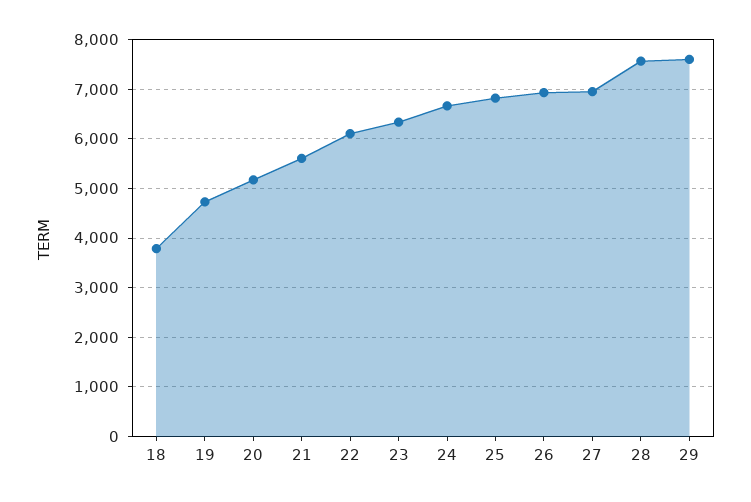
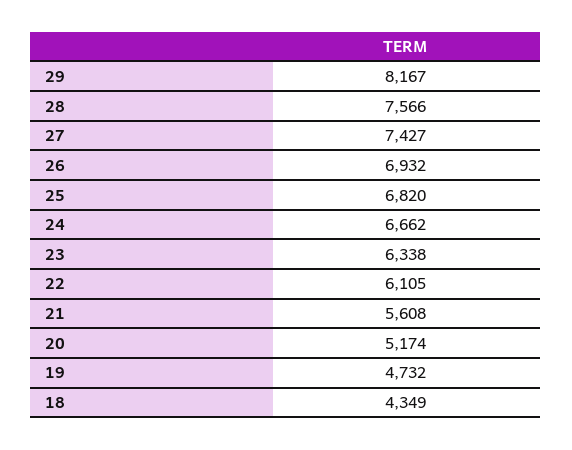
18: 3800 -> 4349
27: 7000 -> 7427
29: 7600 -> 8167

